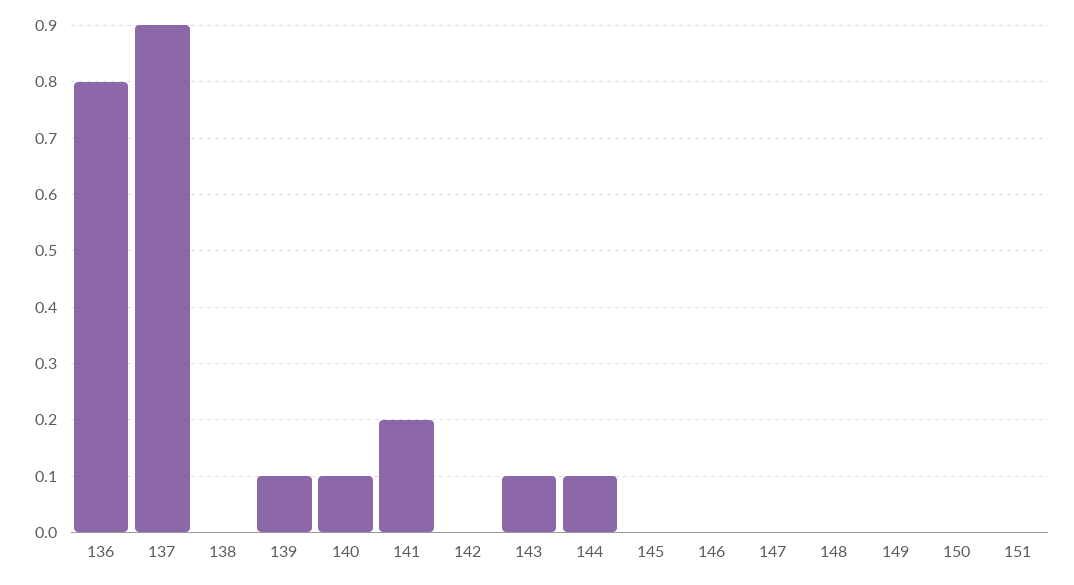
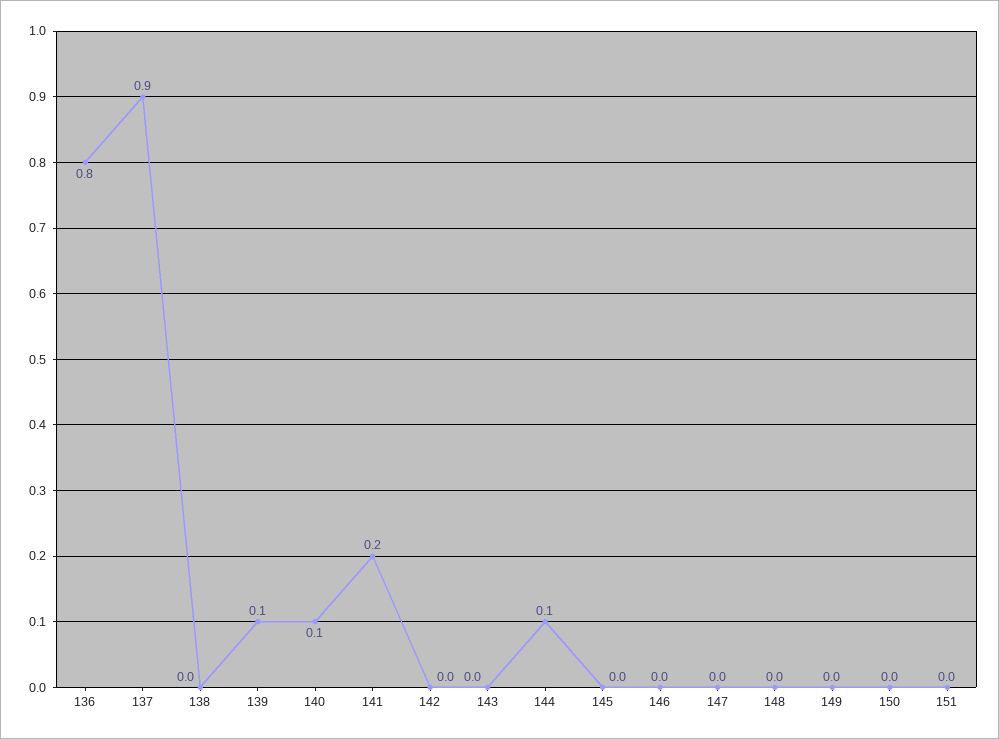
143: 0.1 -> 0

